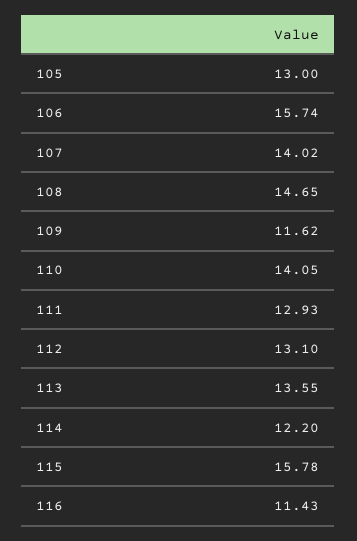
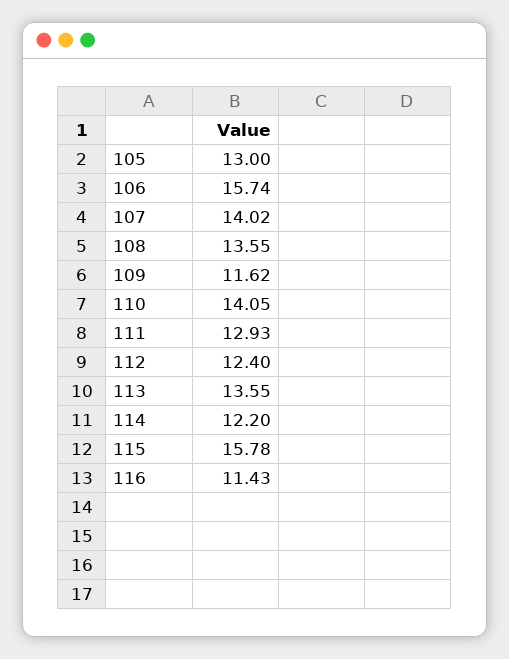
108: 14.65 -> 13.55
112: 13.1 -> 12.4

